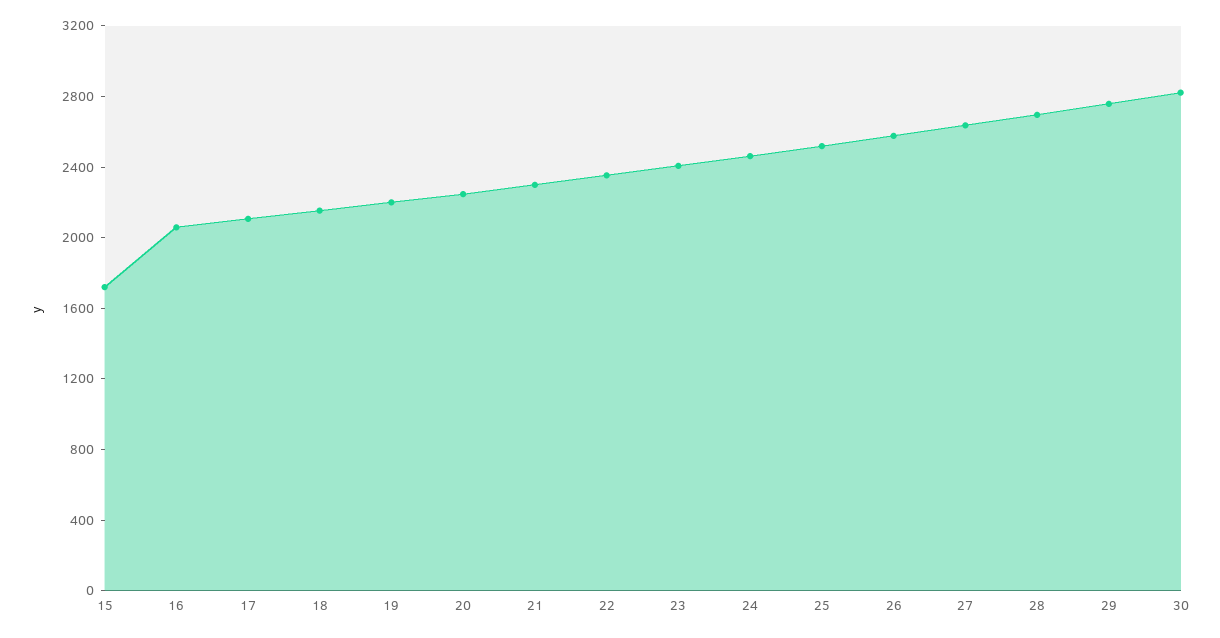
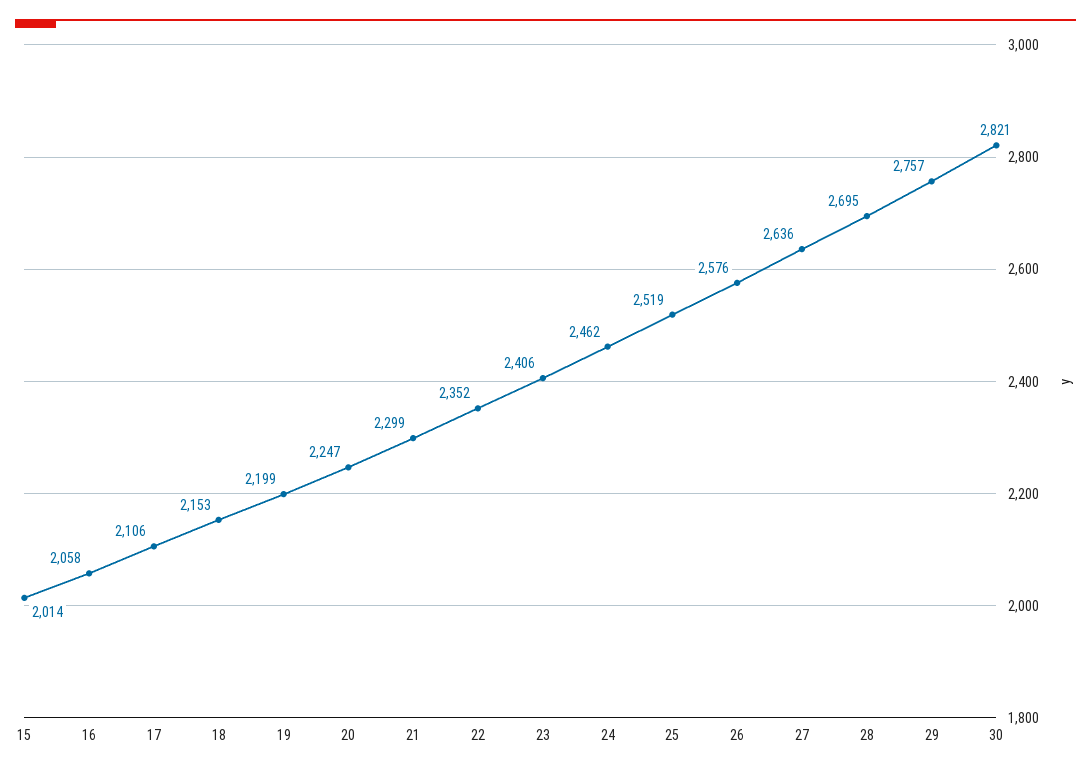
15: 1700 -> 2014

